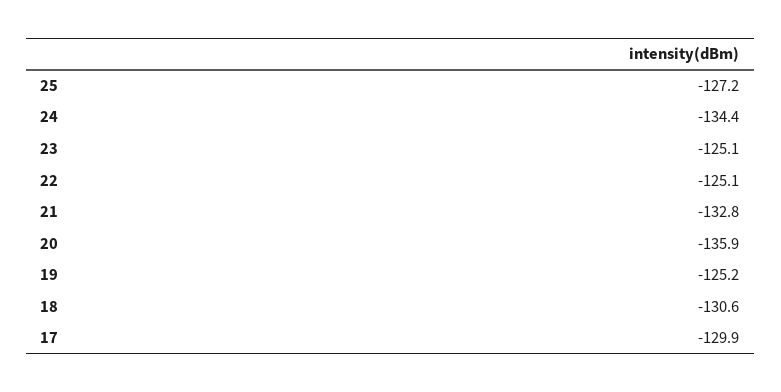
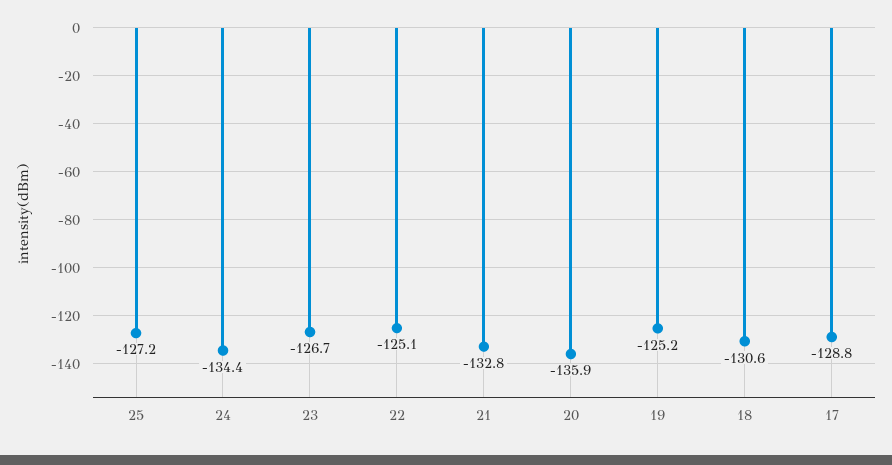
23: -125.1 -> -126.7
17: -129.9 -> -128.8

